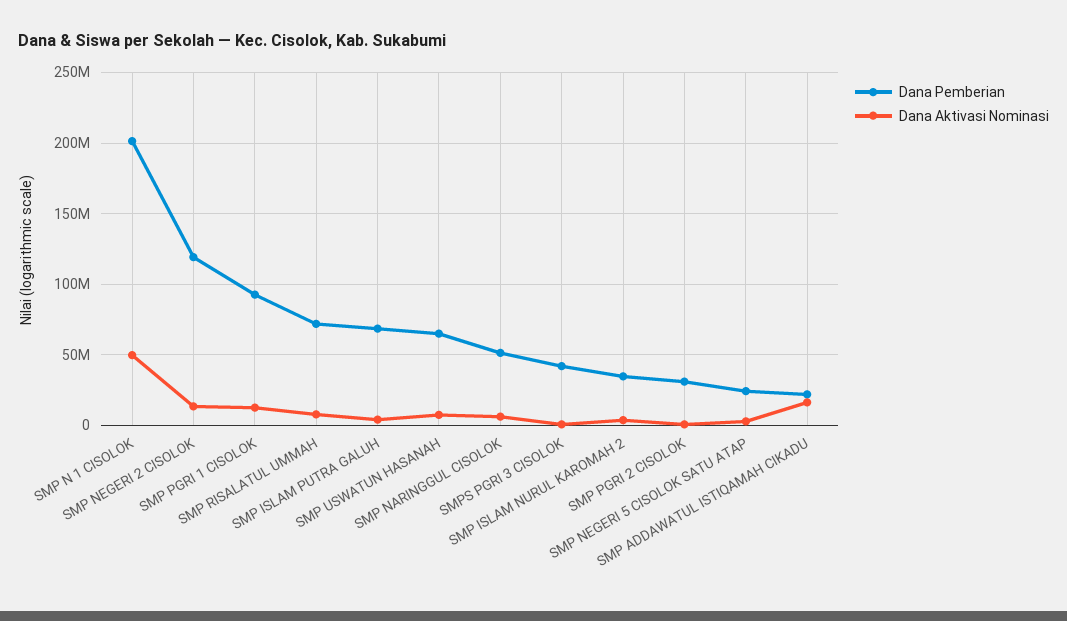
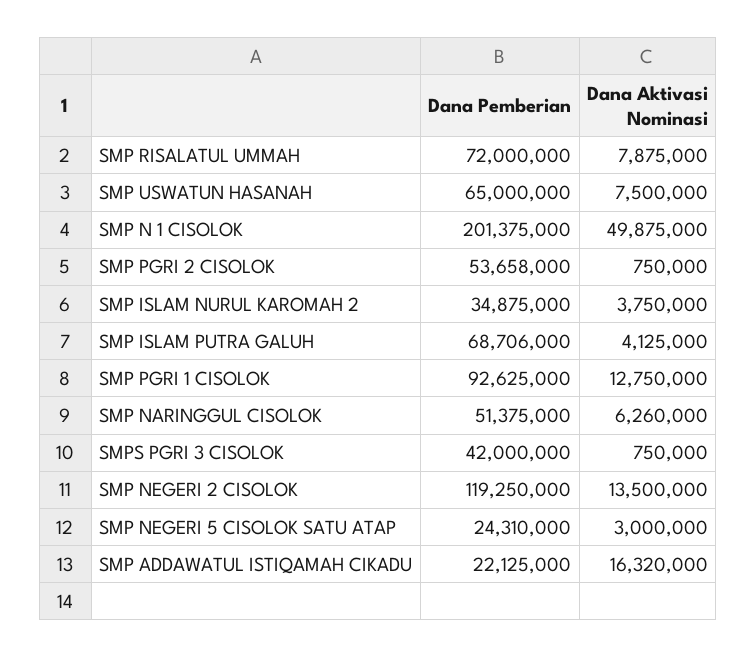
Dana Pemberian, SMP PGRI 2 CISOLOK: 30000000 -> 53658000

